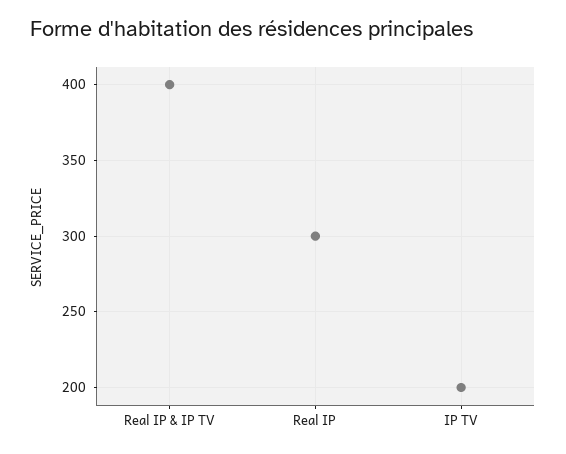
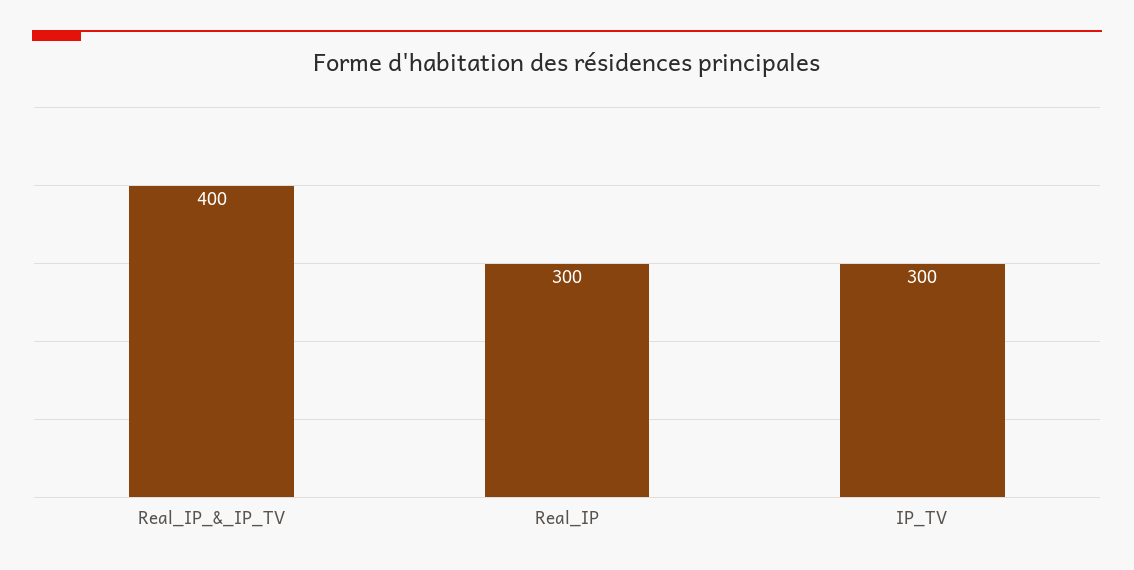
IP TV: 200 -> 300

